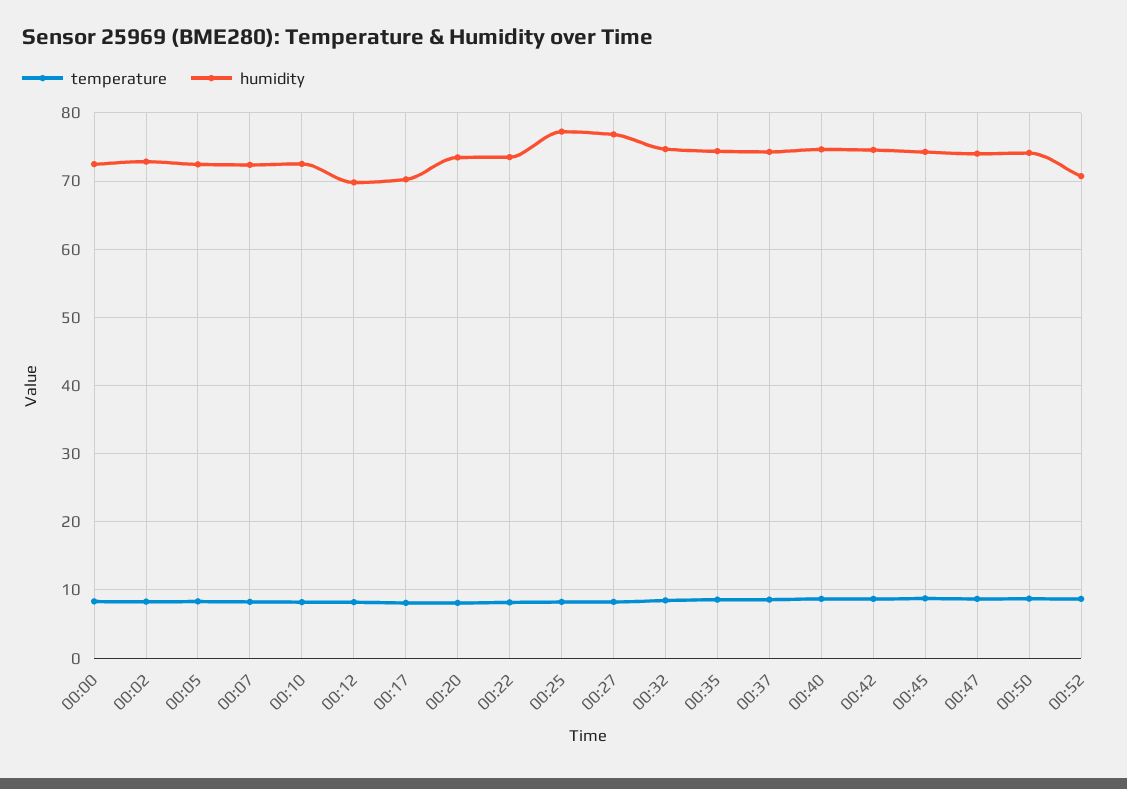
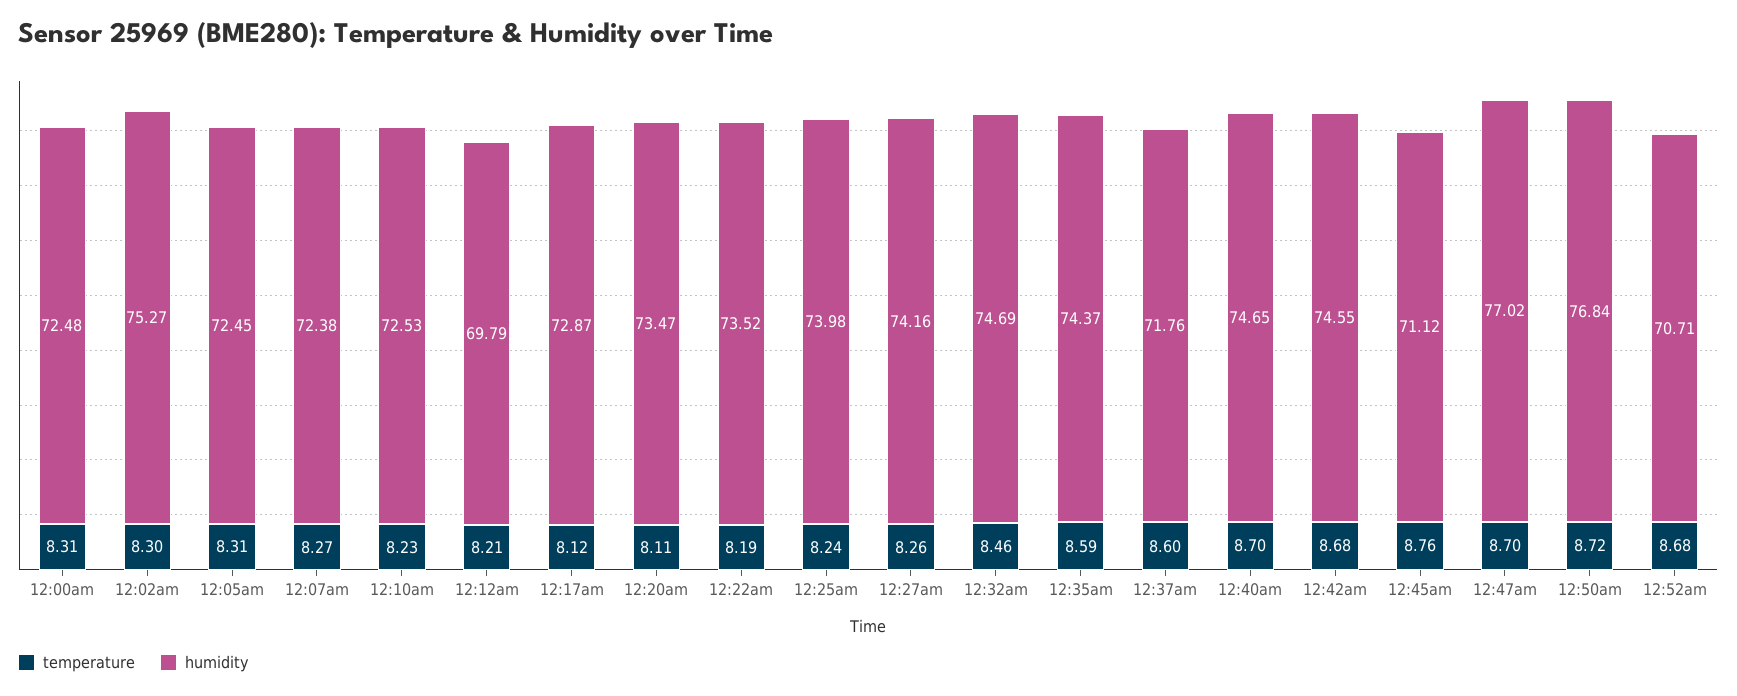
humidity, 00:02: 73 -> 75.27
humidity, 00:17: 70 -> 72.87
humidity, 00:25: 77 -> 73.98
humidity, 00:27: 77 -> 74.16
humidity, 00:37: 74 -> 71.76
humidity, 00:45: 74 -> 71.12
humidity, 00:47: 74 -> 77.02
humidity, 00:50: 74 -> 76.84

